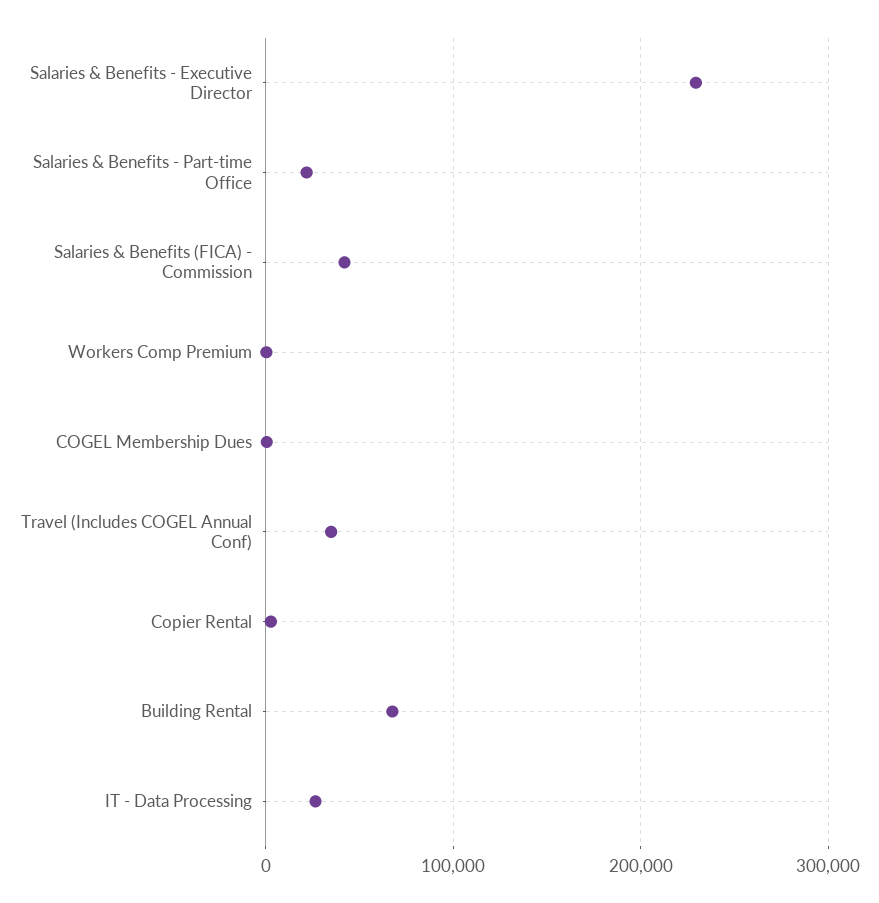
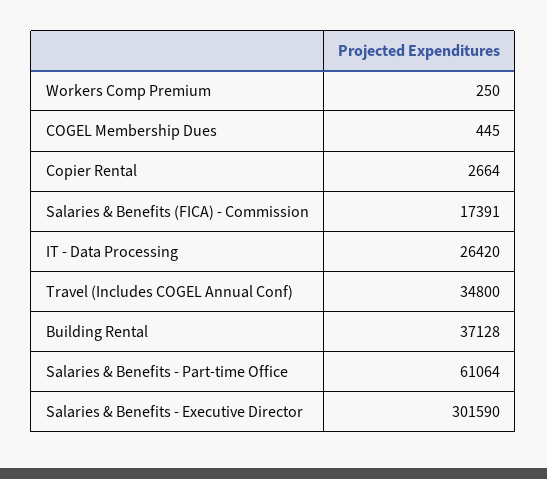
Salaries & Benefits - Executive Director: 230000 -> 301590
Salaries & Benefits - Part-time Office: 20000 -> 61064
Salaries & Benefits (FICA) - Commission: 40000 -> 17391
Building Rental: 70000 -> 37128

